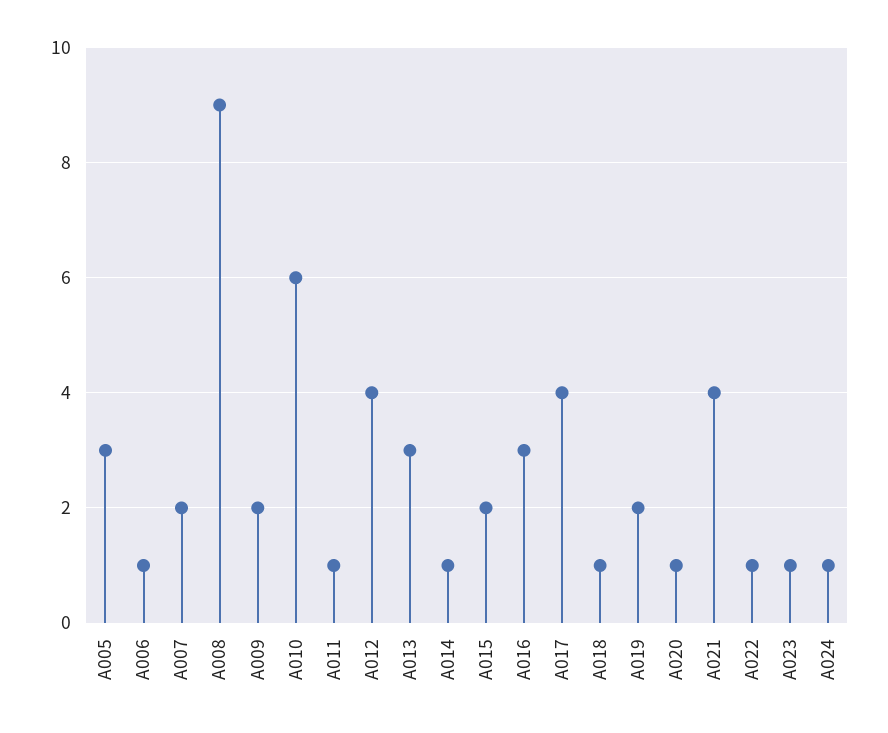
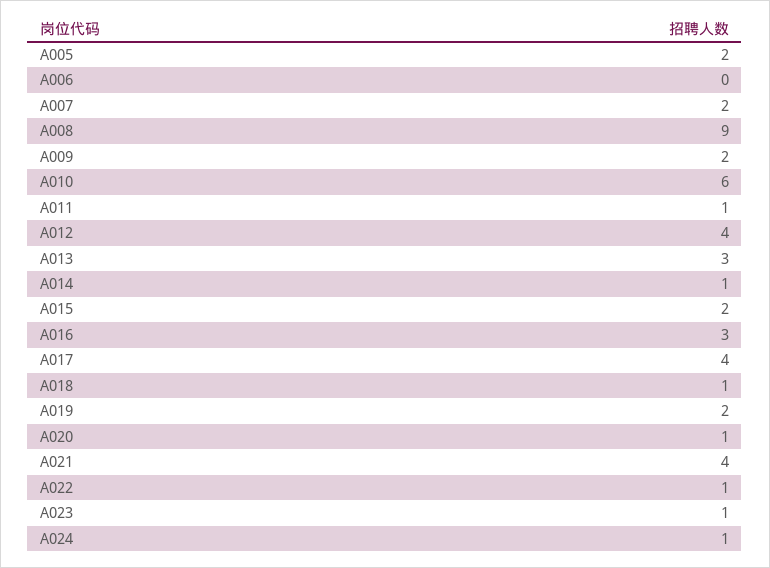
A005: 3 -> 2
A006: 1 -> 0

